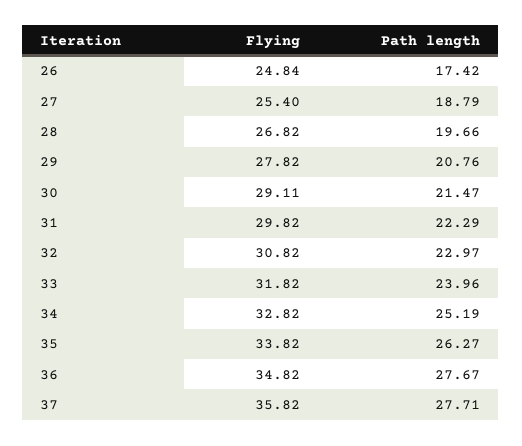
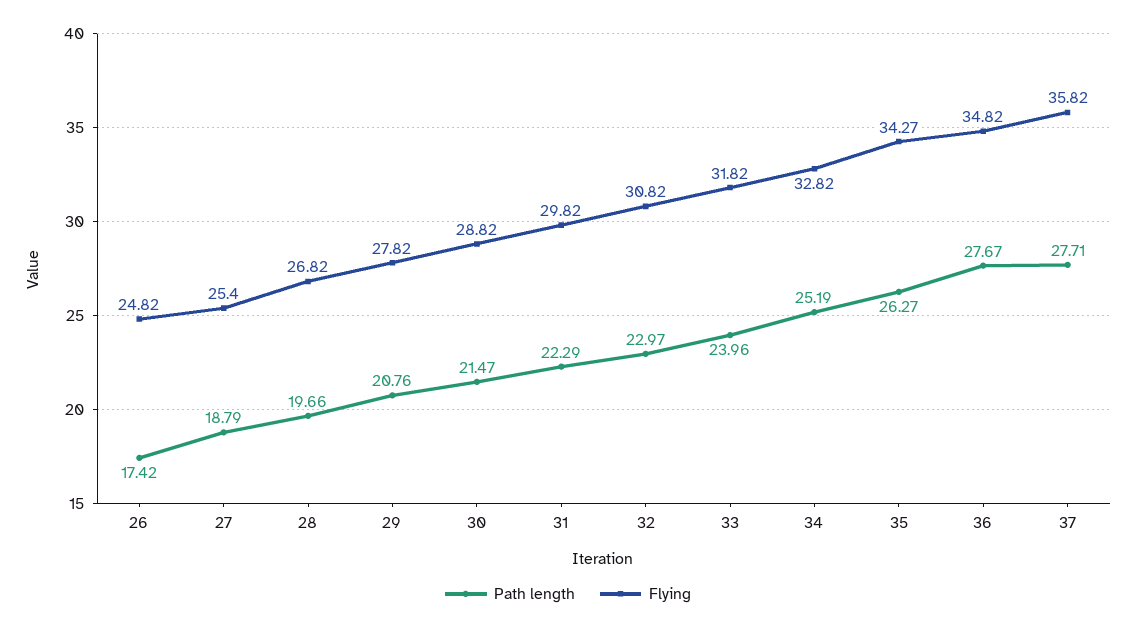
Flying, 26: 24.84 -> 24.82
Flying, 30: 29.11 -> 28.82
Flying, 35: 33.82 -> 34.27

